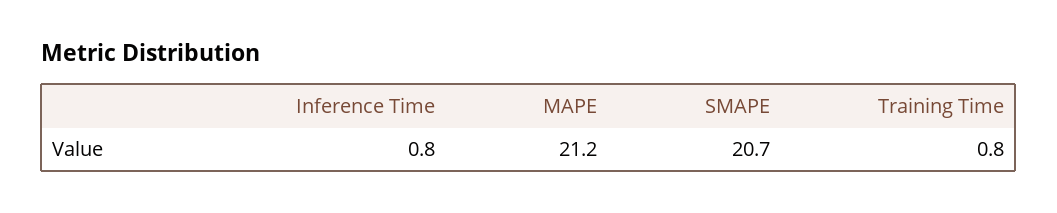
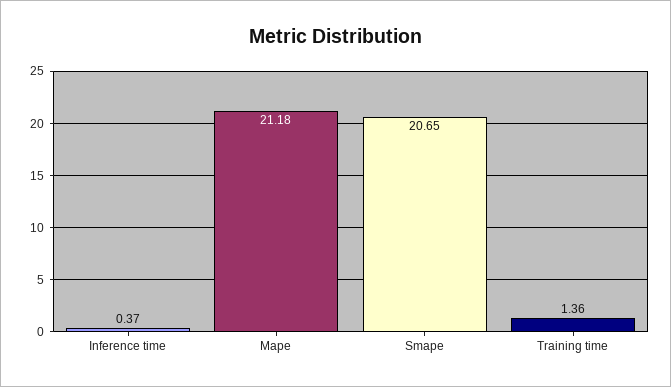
Inference Time: 0.8 -> 0.37
Training Time: 0.8 -> 1.36

